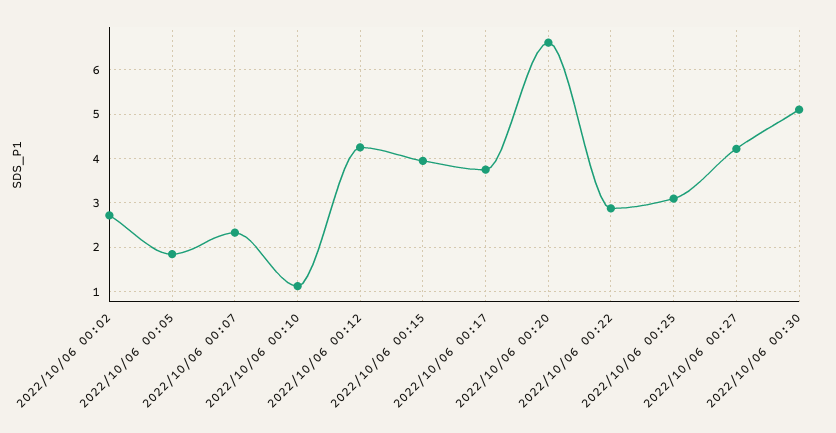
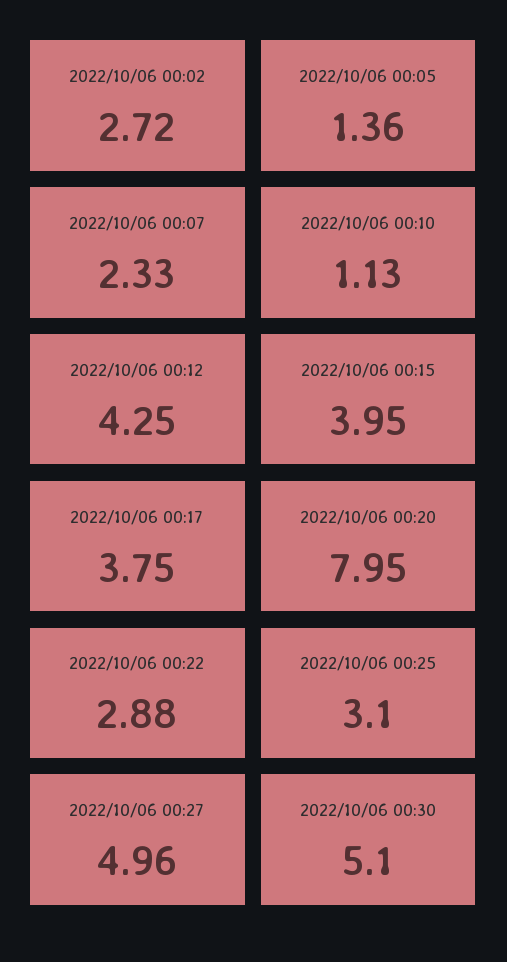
2022/10/06 00:05: 1.8 -> 1.36
2022/10/06 00:20: 6.6 -> 7.95
2022/10/06 00:27: 4.2 -> 4.96

